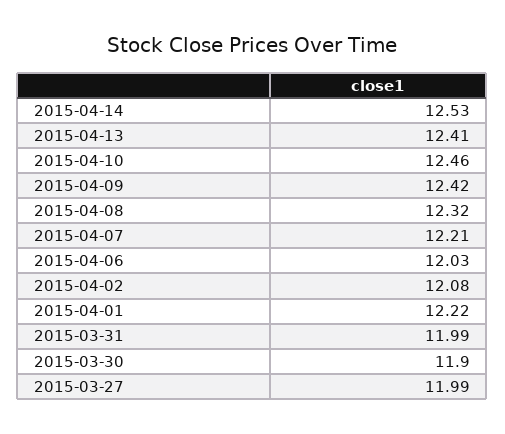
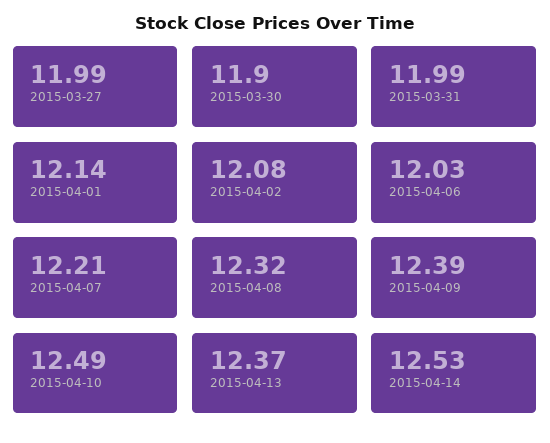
2015-04-13: 12.41 -> 12.37
2015-04-10: 12.46 -> 12.49
2015-04-09: 12.42 -> 12.39
2015-04-01: 12.22 -> 12.14

